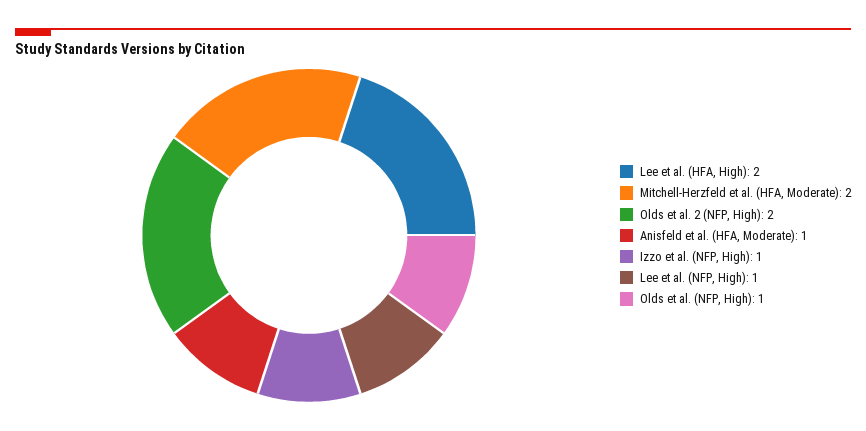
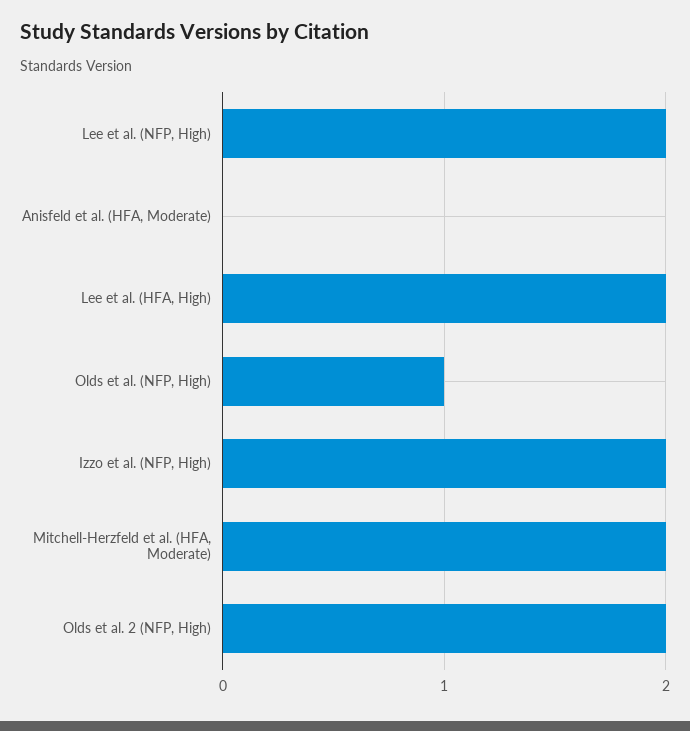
Anisfeld et al. (HFA, Moderate): 1 -> 0
Izzo et al. (NFP, High): 1 -> 2
Lee et al. (NFP, High): 1 -> 2

